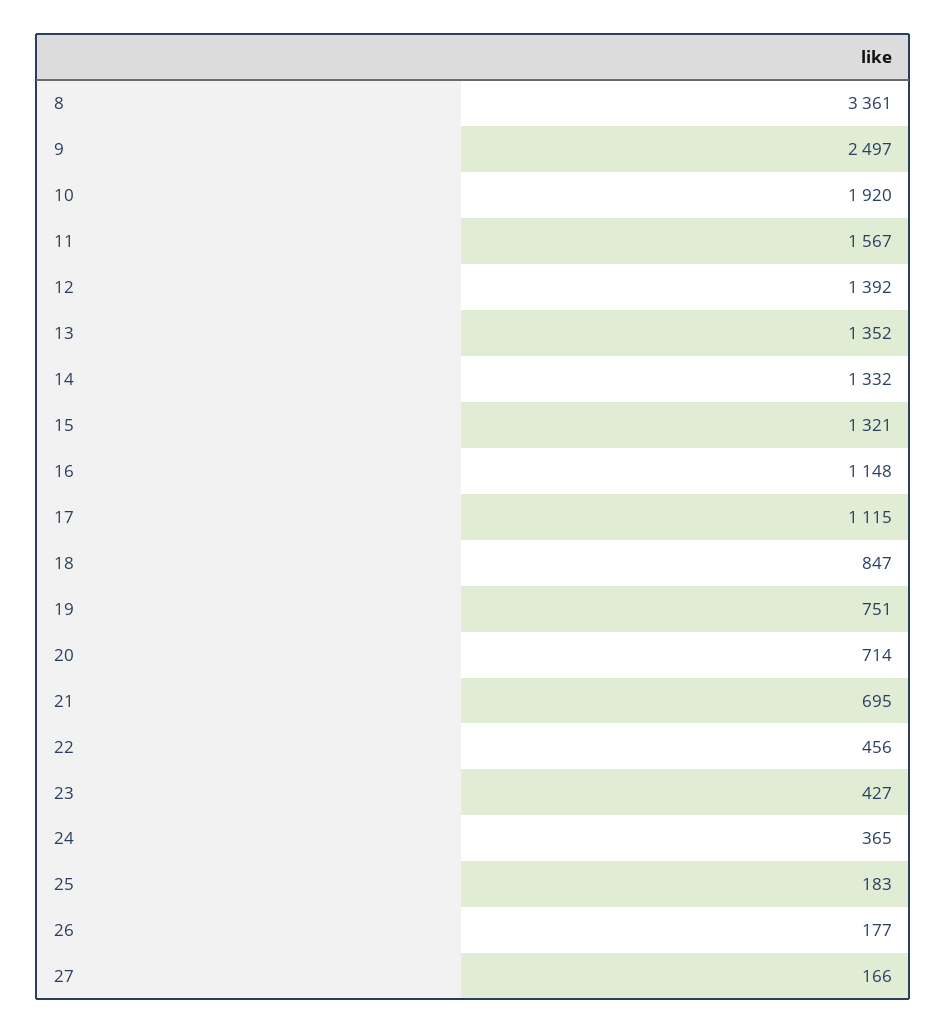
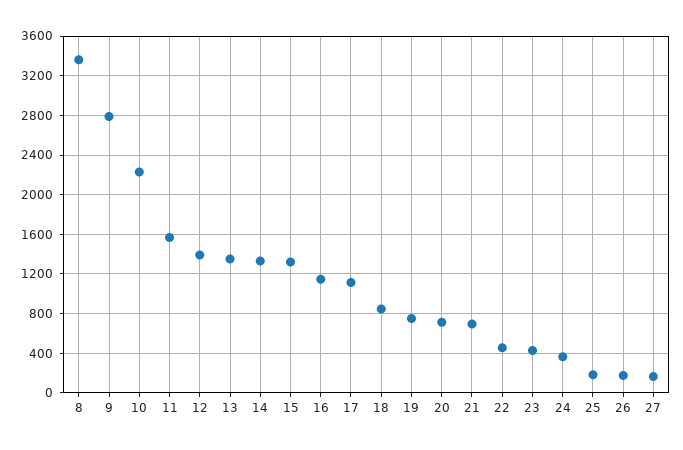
9: 2497 -> 2800
10: 1920 -> 2200

